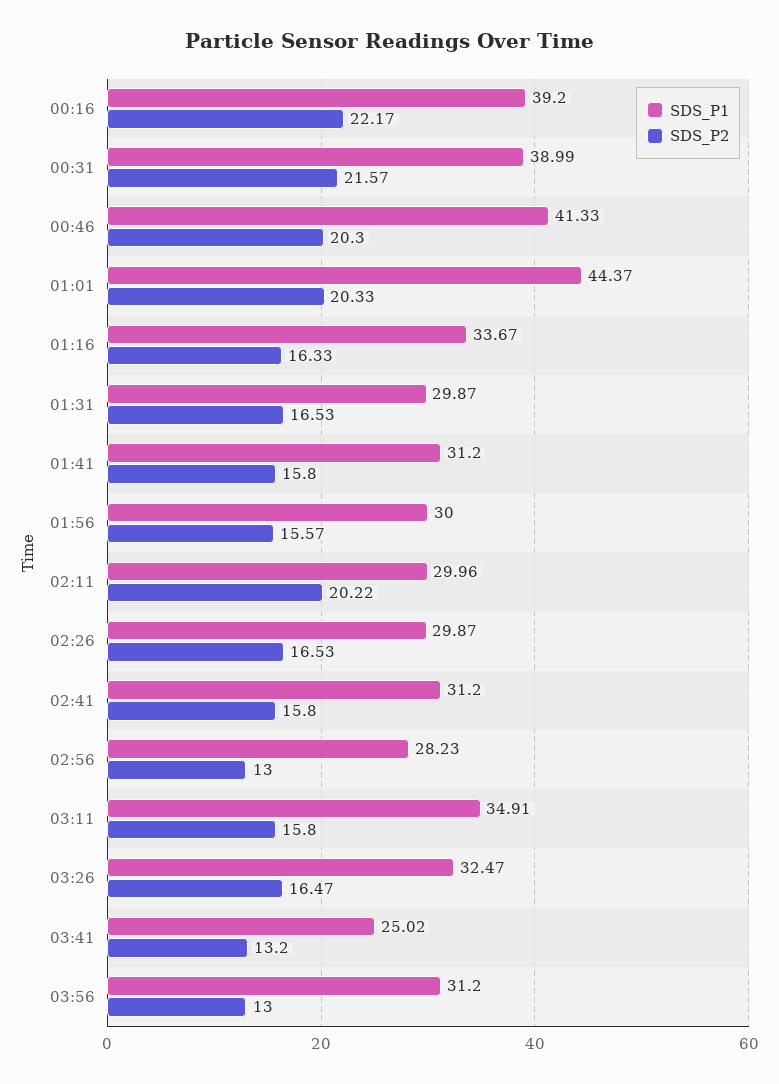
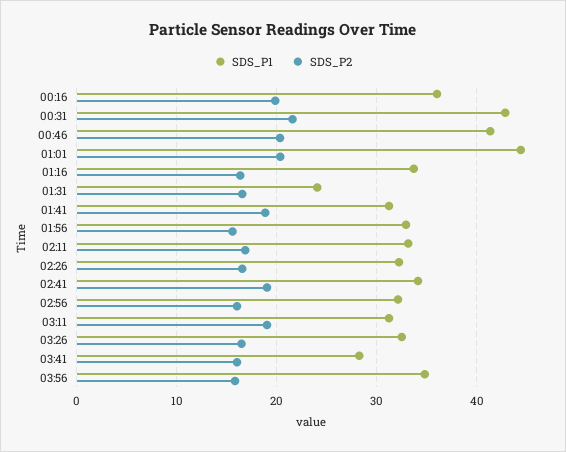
SDS_P1, 00:16: 39.2 -> 36
SDS_P2, 00:16: 22.17 -> 20
SDS_P1, 00:31: 38.99 -> 43
SDS_P1, 01:31: 29.87 -> 24
SDS_P2, 01:41: 15.8 -> 19
SDS_P1, 01:56: 30 -> 33
SDS_P1, 02:11: 29.96 -> 33
SDS_P2, 02:11: 20.22 -> 17
SDS_P1, 02:26: 29.87 -> 32
SDS_P1, 02:41: 31.2 -> 34
SDS_P2, 02:41: 15.8 -> 19
SDS_P1, 02:56: 28.23 -> 32
SDS_P2, 02:56: 13 -> 16
SDS_P1, 03:11: 34.91 -> 31
SDS_P2, 03:11: 15.8 -> 19
SDS_P1, 03:41: 25.02 -> 28
SDS_P2, 03:41: 13.2 -> 16
SDS_P1, 03:56: 31.2 -> 35
SDS_P2, 03:56: 13 -> 16

